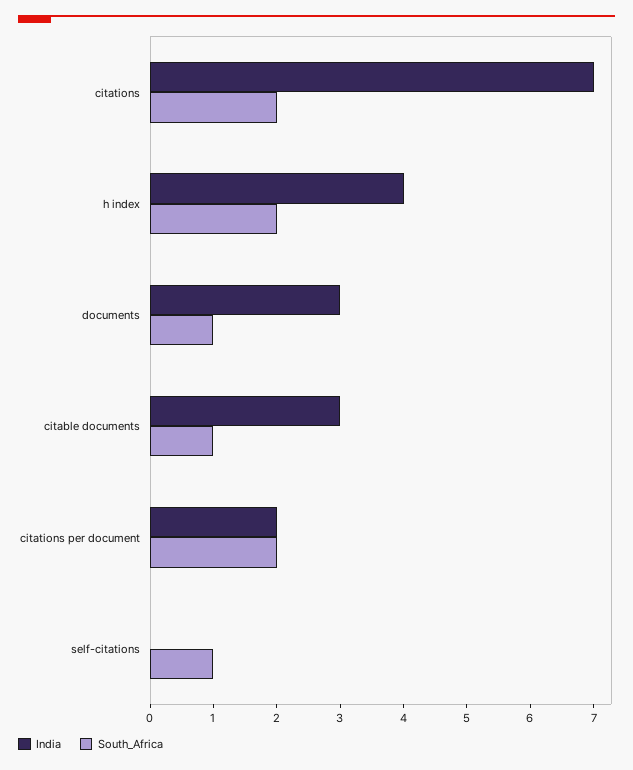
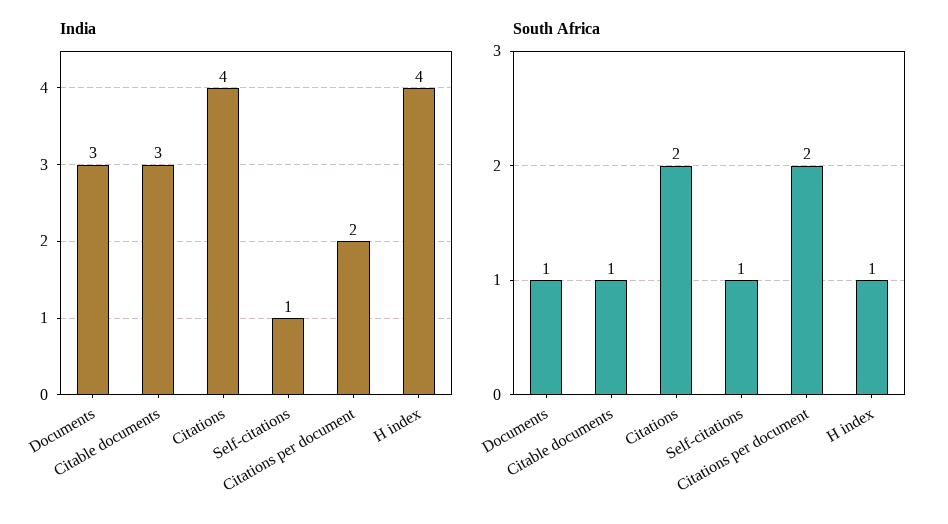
India, citations: 7 -> 4
South_Africa, h index: 2 -> 1
India, self-citations: 0 -> 1

